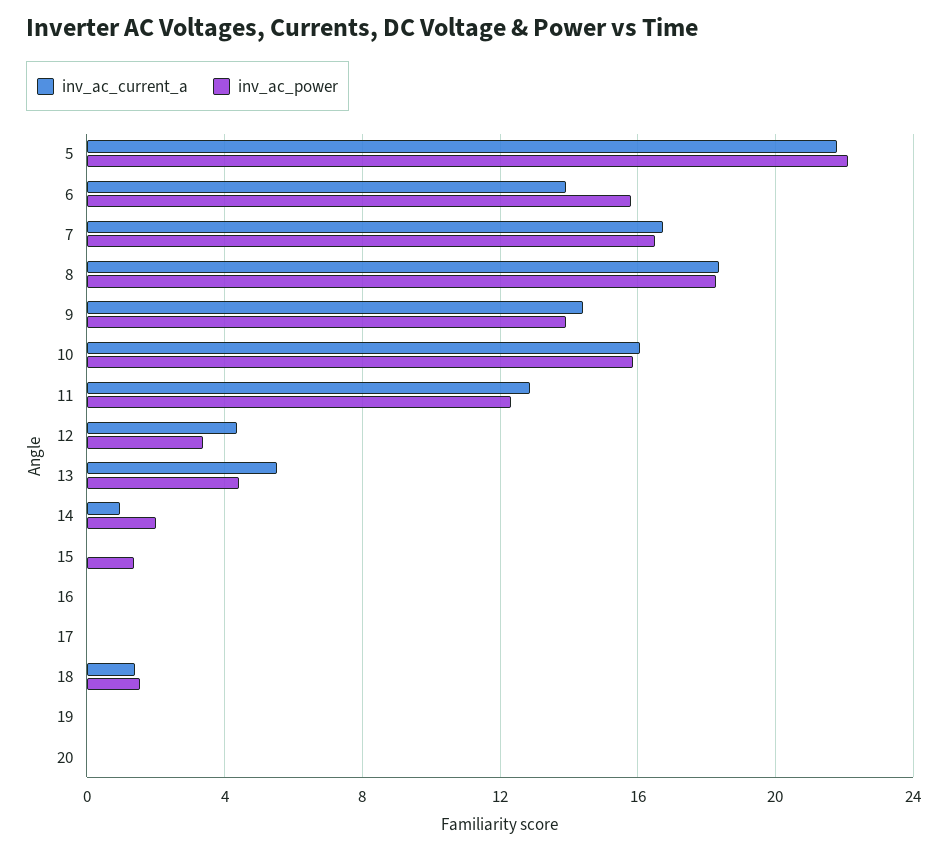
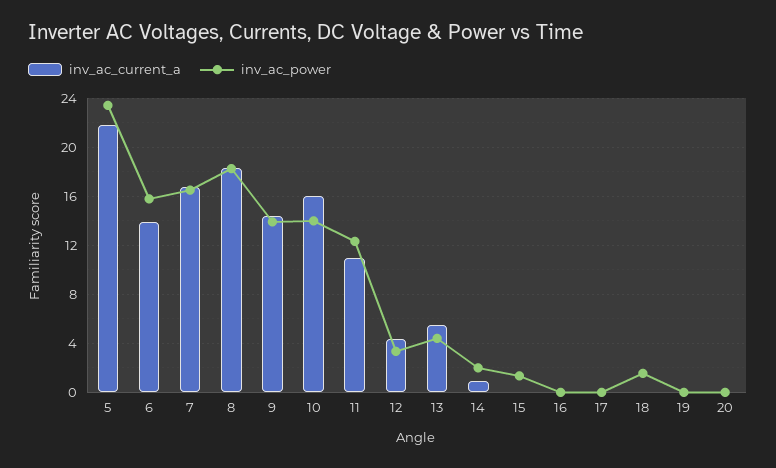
inv_ac_power, 5: 22 -> 23.5
inv_ac_power, 10: 16 -> 14
inv_ac_current_a, 11: 13 -> 11
inv_ac_current_a, 18: 1.5 -> 0

